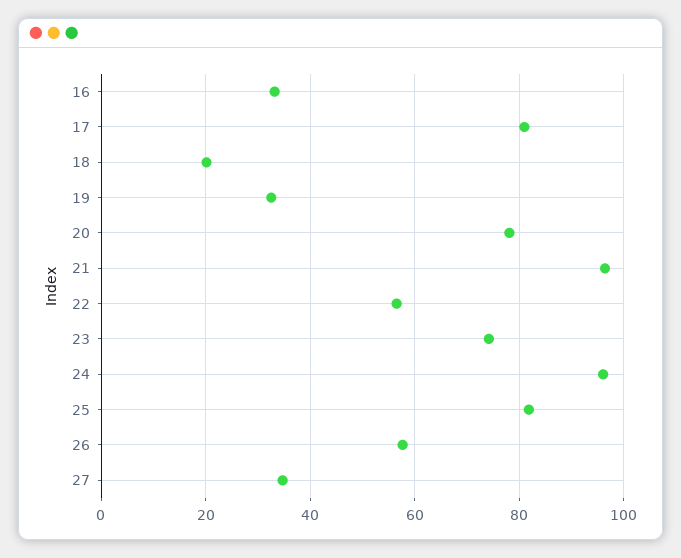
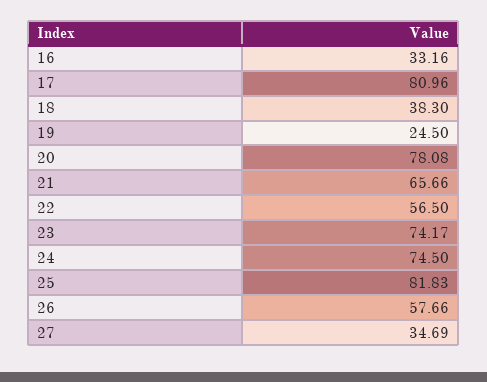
18: 20 -> 38.3
19: 32 -> 24.5
21: 96 -> 65.66
24: 96 -> 74.5

